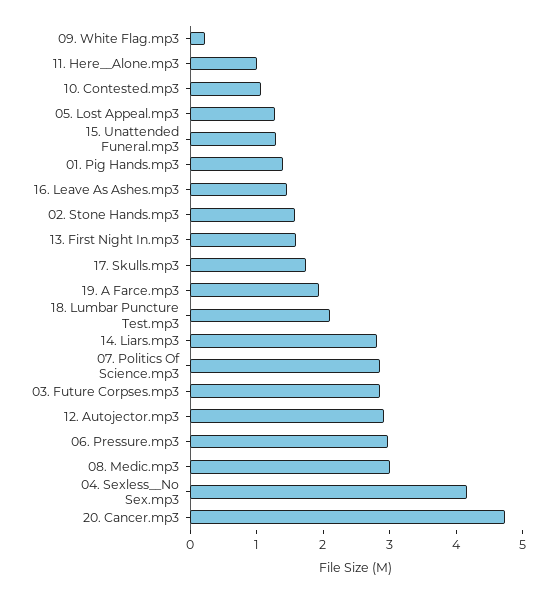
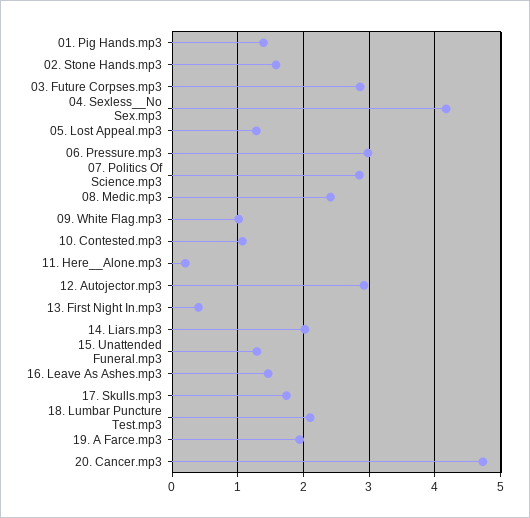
09. White Flag.mp3: 0.2 -> 1
11. Here__Alone.mp3: 1 -> 0.2
13. First Night In.mp3: 1.6 -> 0.4
14. Liars.mp3: 2.8 -> 2
08. Medic.mp3: 3 -> 2.4

